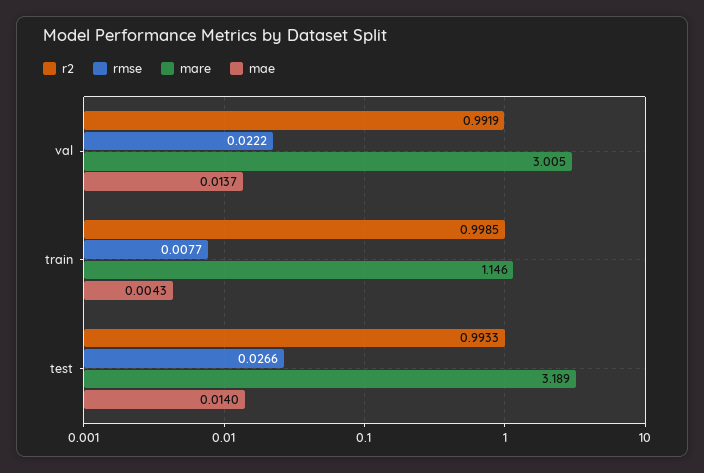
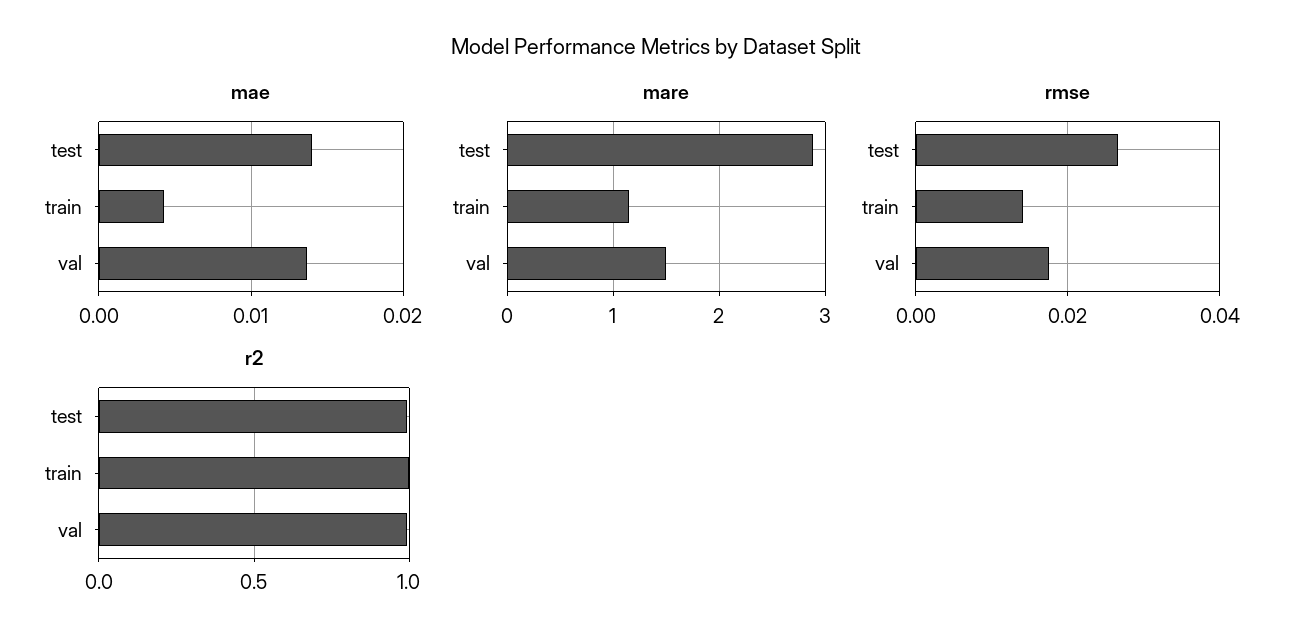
rmse, val: 0.0222 -> 0.018
mare, val: 3.005 -> 1.5
rmse, train: 0.0077 -> 0.014
mare, test: 3.189 -> 2.9

